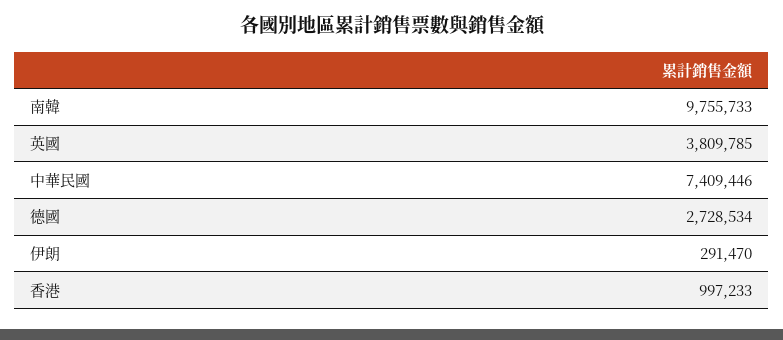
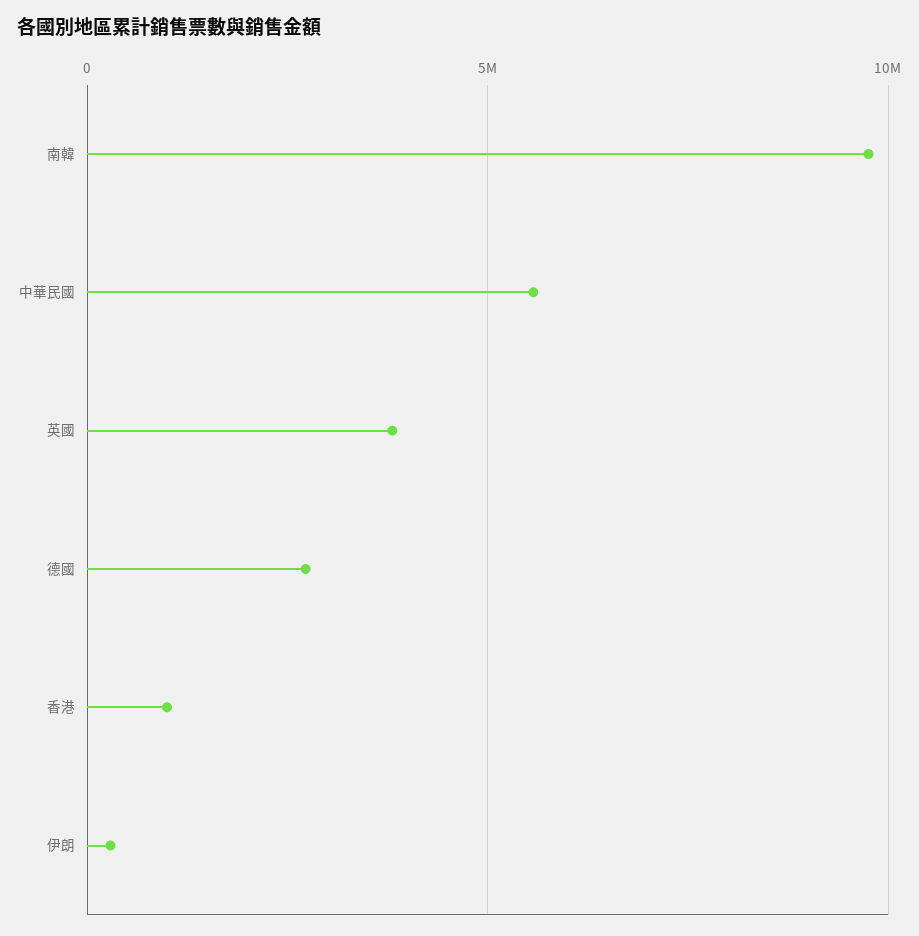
中華民國: 7409446 -> 5500000

